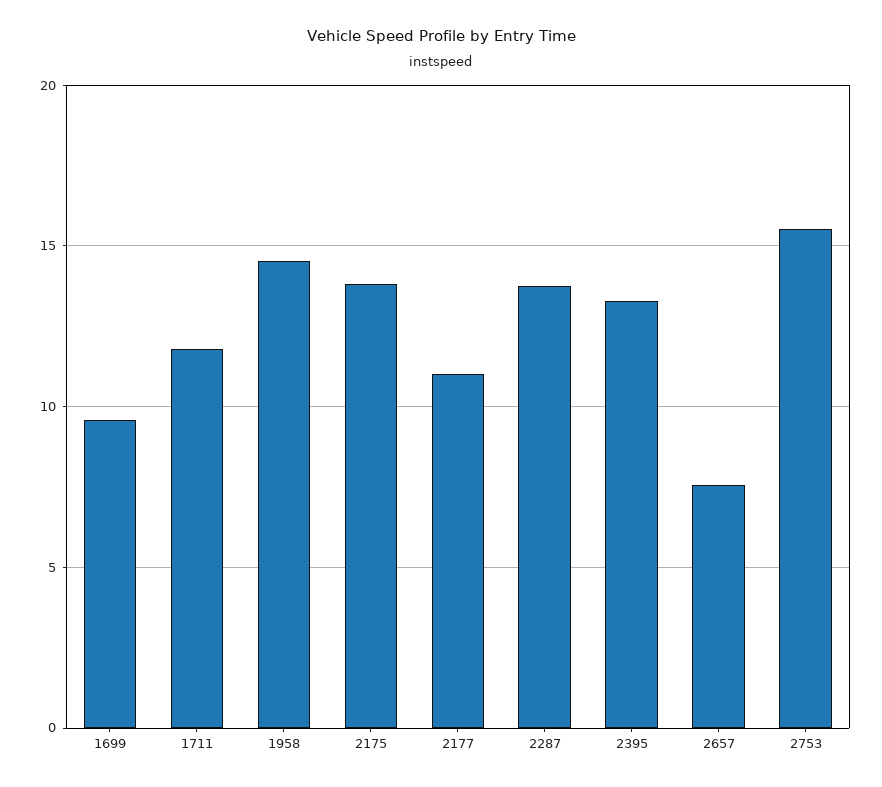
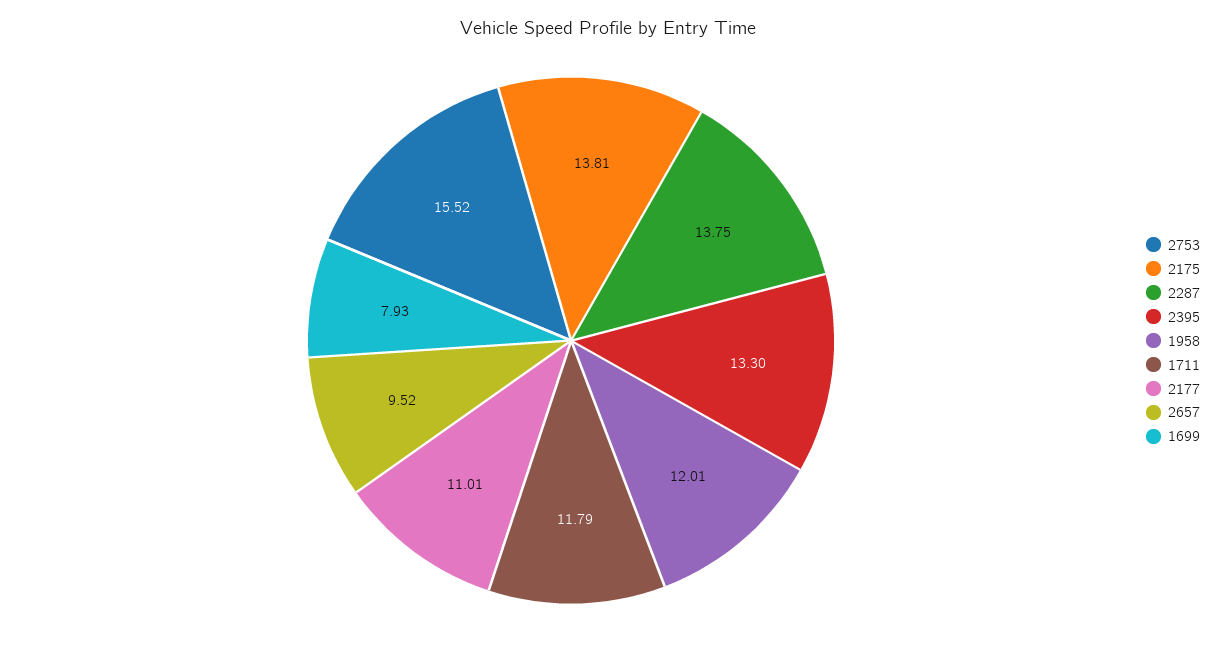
1699: 9.5 -> 7.93
1958: 14.5 -> 12.01
2657: 7.5 -> 9.52

